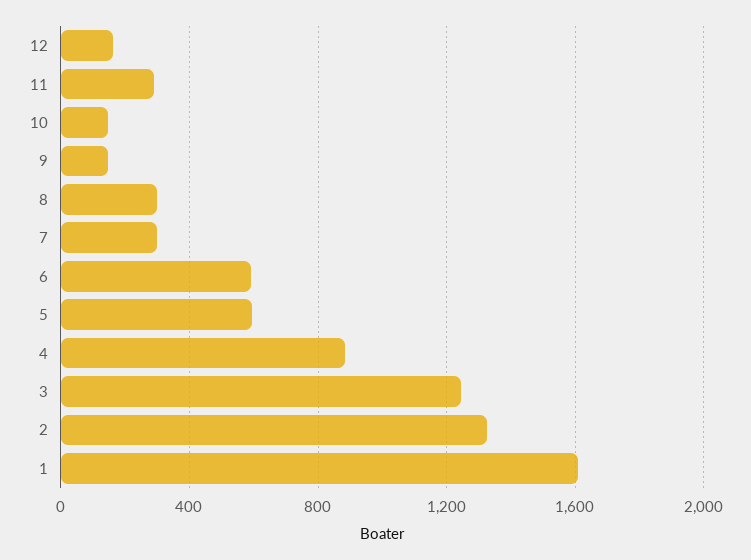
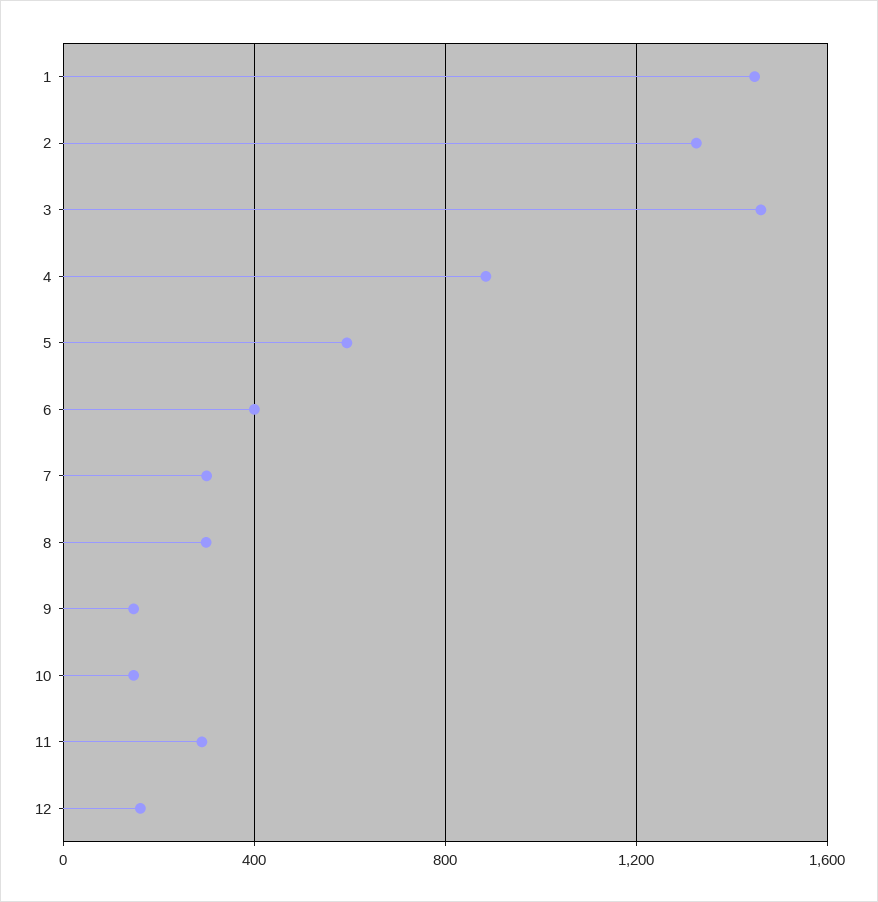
6: 600 -> 400
3: 1250 -> 1450
1: 1600 -> 1450

